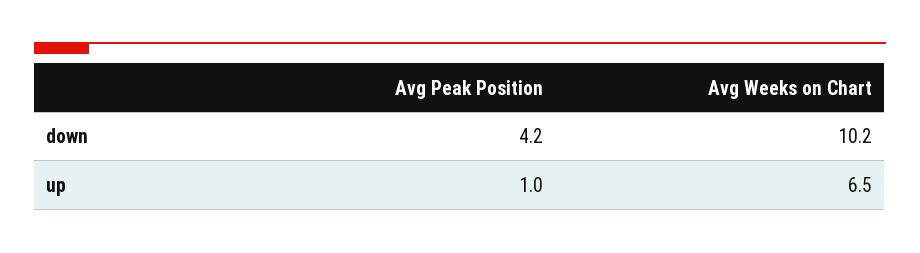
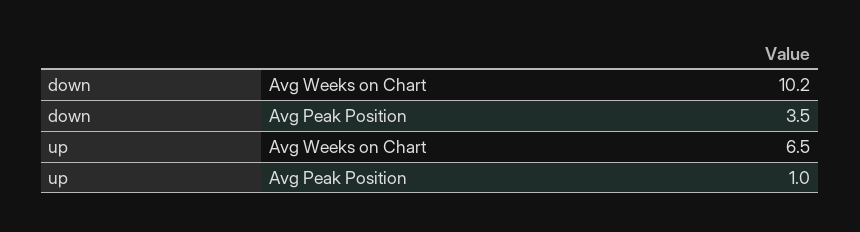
Avg Peak Position, down: 4.2 -> 3.5

